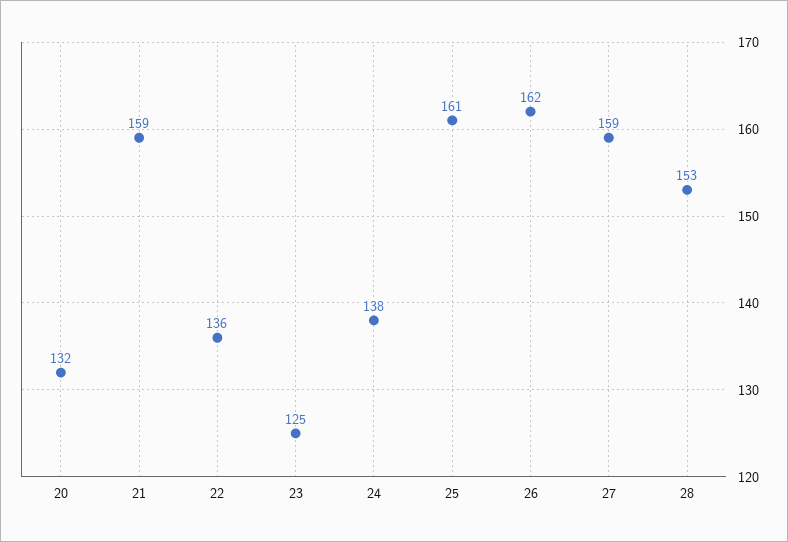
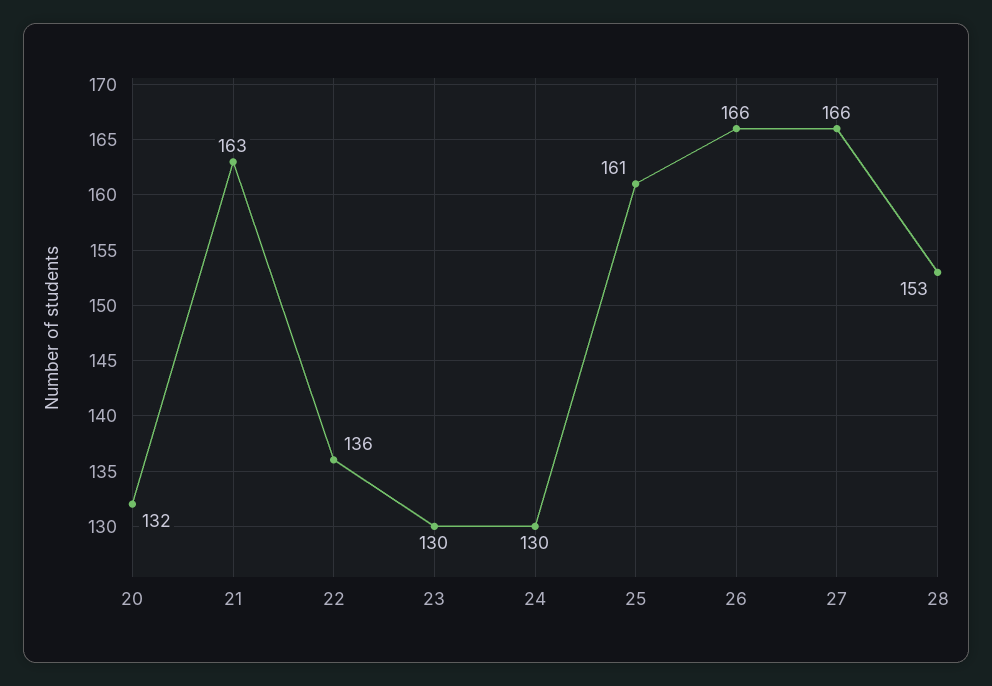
21: 159 -> 163
23: 125 -> 130
24: 138 -> 130
26: 162 -> 166
27: 159 -> 166

